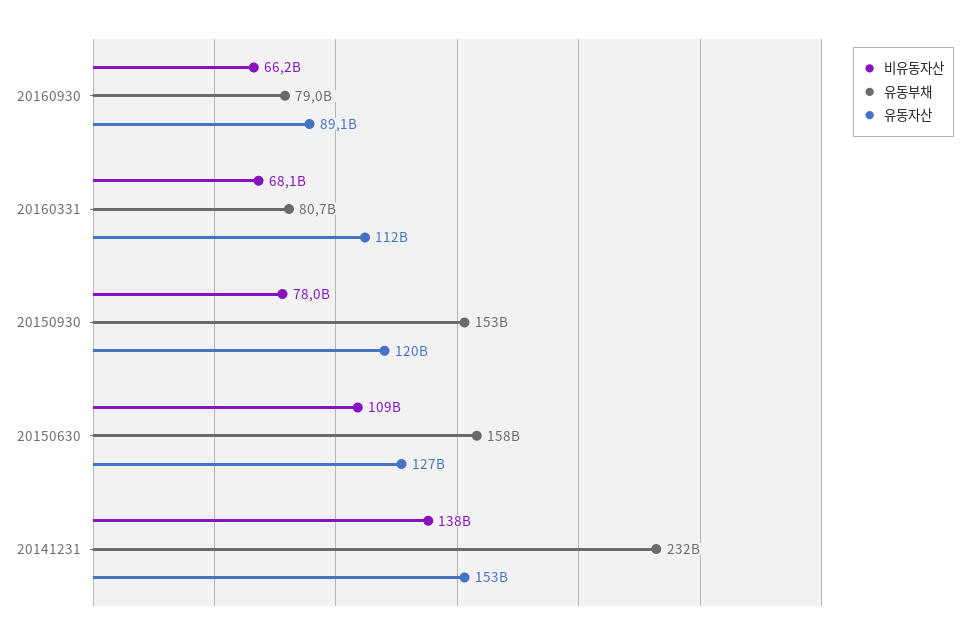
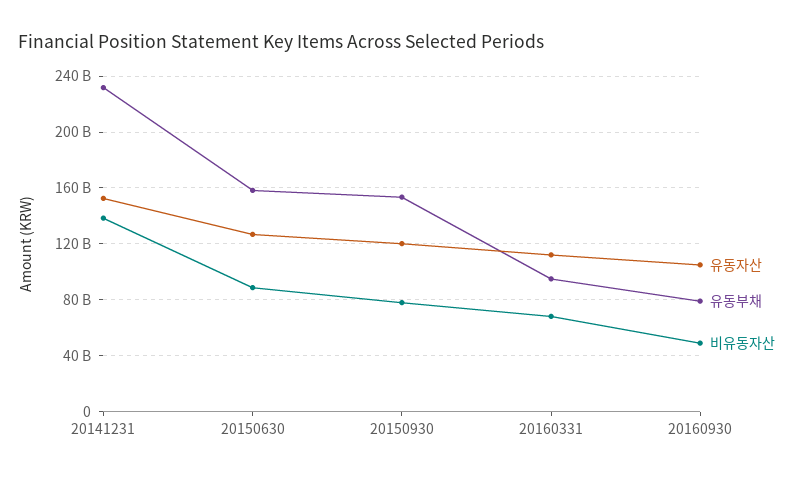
비유동자산, 20160930: 66200000000 -> 50000000000
유동자산, 20160930: 89100000000 -> 105000000000
유동부채, 20160331: 80700000000 -> 95000000000
비유동자산, 20150630: 109000000000 -> 90000000000

